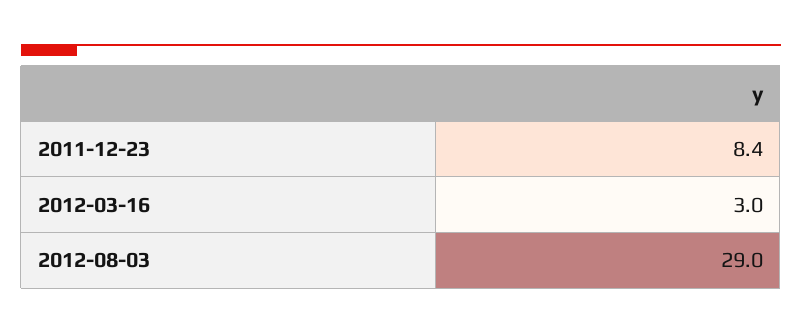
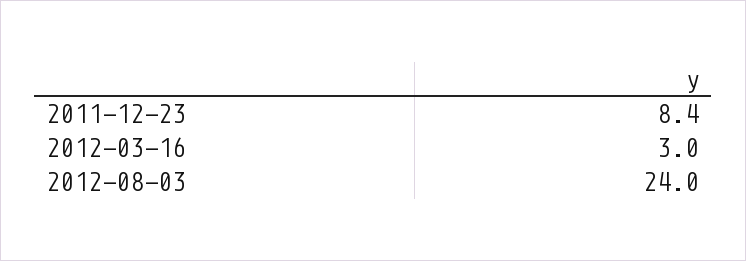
2012-08-03: 29 -> 24

